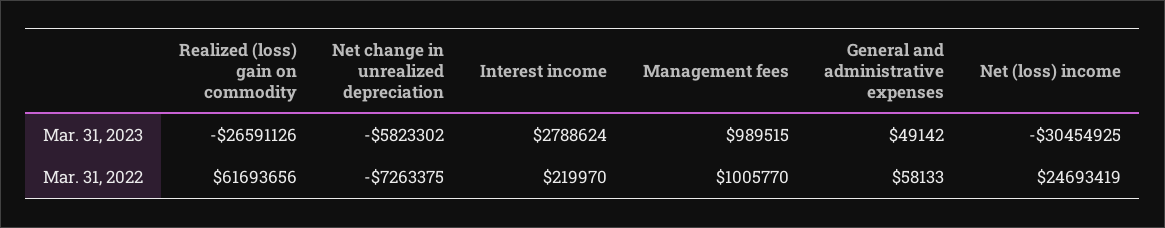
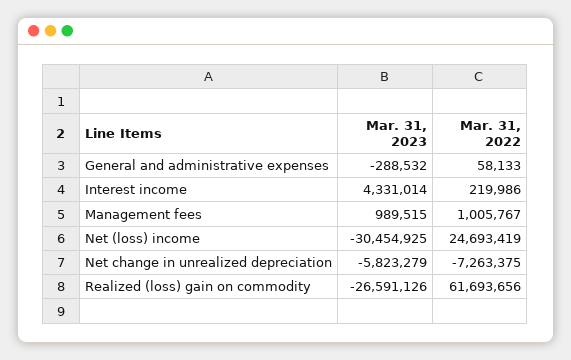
Net change in unrealized depreciation, Mar. 31, 2023: -5823302 -> -5823279
Interest income, Mar. 31, 2023: 2788624 -> 4331014
General and administrative expenses, Mar. 31, 2023: 49142 -> -288532
Interest income, Mar. 31, 2022: 219970 -> 219986
Management fees, Mar. 31, 2022: 1005770 -> 1005767

